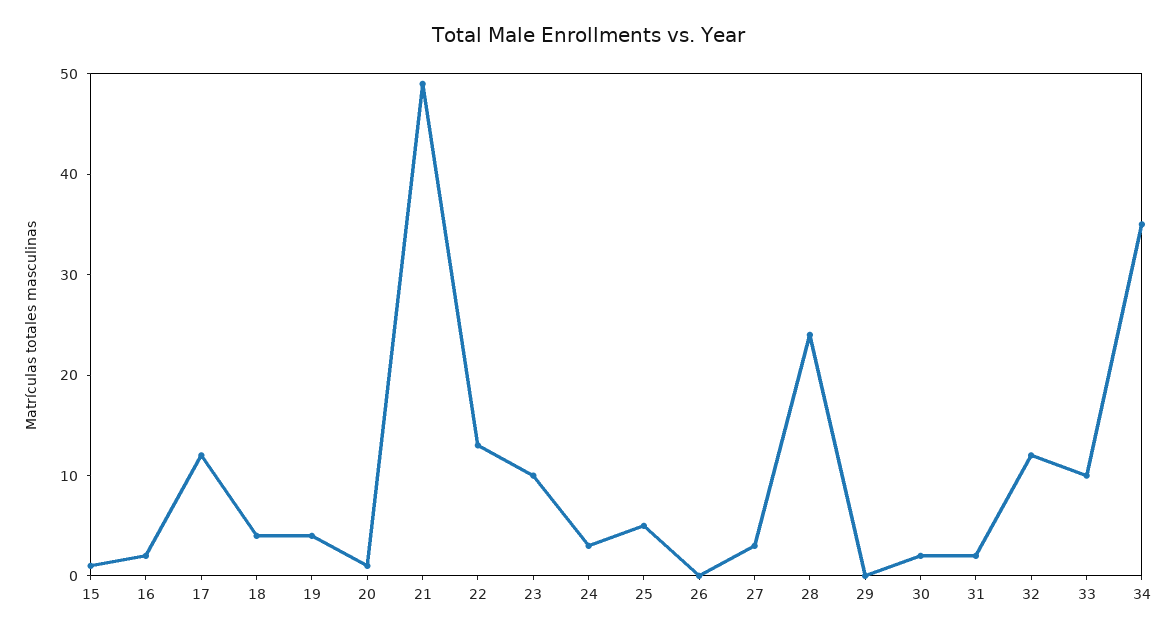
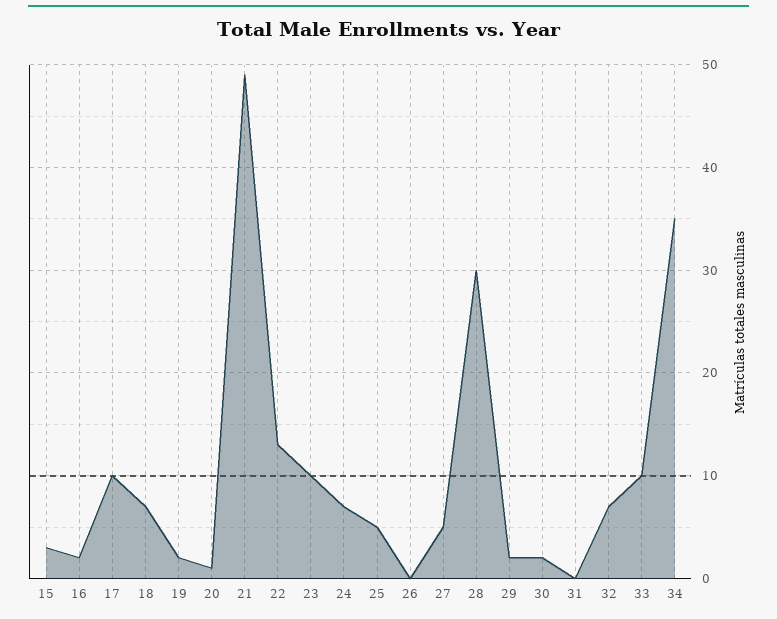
15: 1 -> 3
17: 12 -> 10
18: 4 -> 7
19: 4 -> 2
24: 3 -> 7
27: 3 -> 5
28: 24 -> 30
29: 0 -> 2
31: 2 -> 0
32: 12 -> 7

